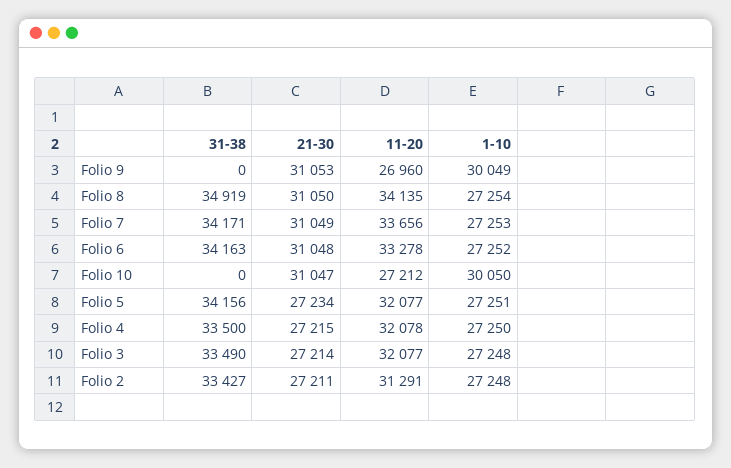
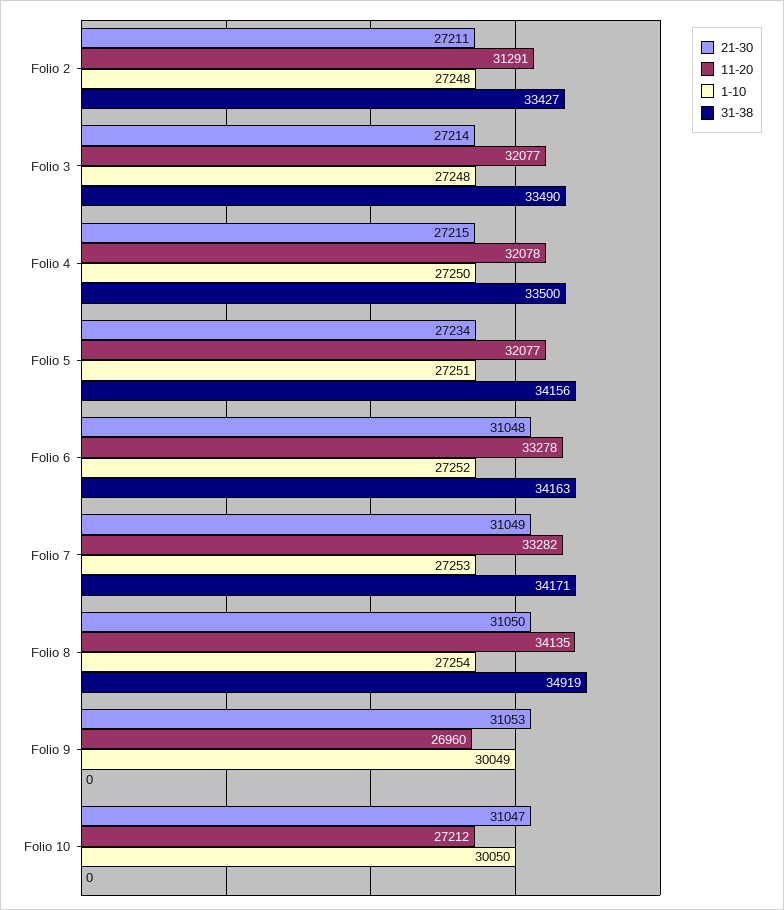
11-20, Folio 7: 33656 -> 33282

